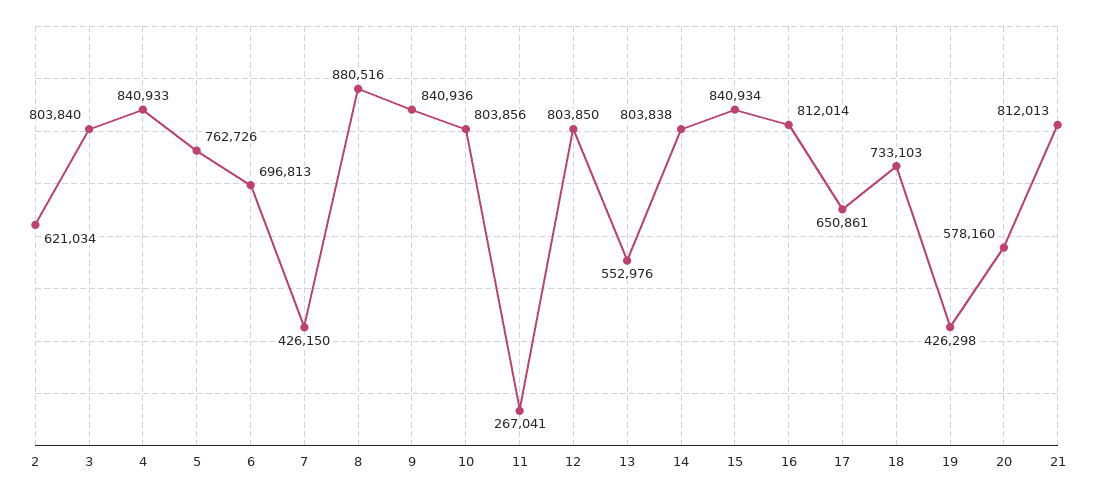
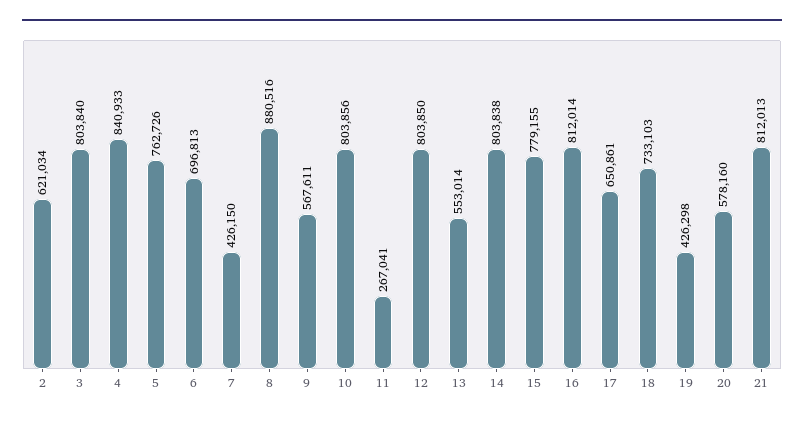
9: 840936 -> 567611
13: 552976 -> 553014
15: 840934 -> 779155

